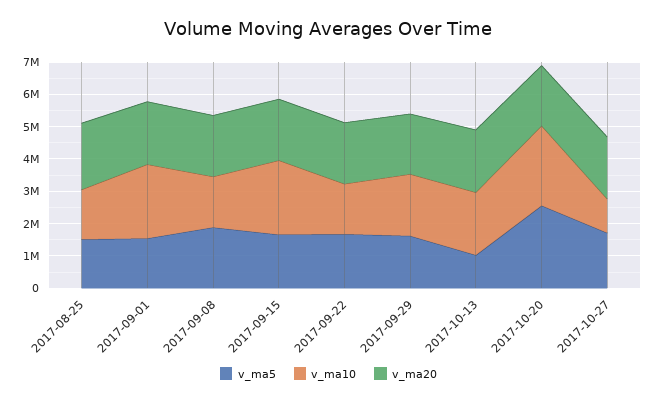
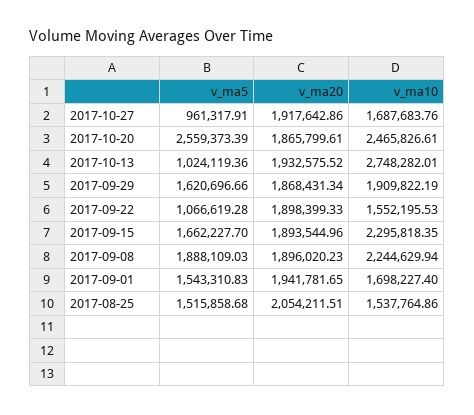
v_ma10, 2017-09-01: 2250000 -> 1698227.4
v_ma10, 2017-09-08: 1500000 -> 2244629.94
v_ma5, 2017-09-22: 1750000 -> 1066619.28
v_ma10, 2017-10-13: 2000000 -> 2748282.01
v_ma5, 2017-10-27: 1750000 -> 961317.91
v_ma10, 2017-10-27: 1000000 -> 1687683.76

